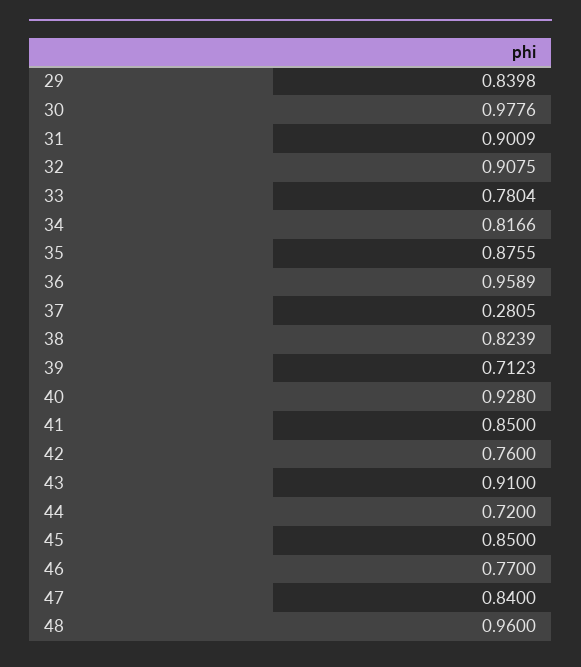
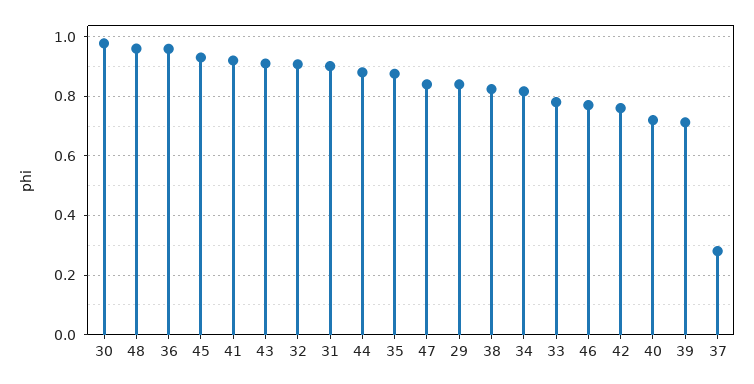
40: 0.928 -> 0.725
41: 0.85 -> 0.925
44: 0.72 -> 0.875
45: 0.85 -> 0.925

